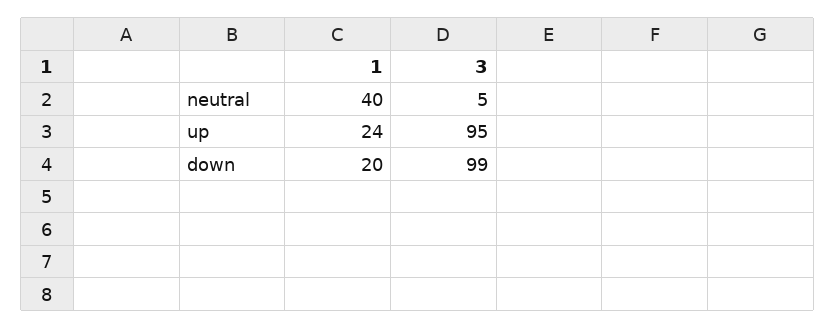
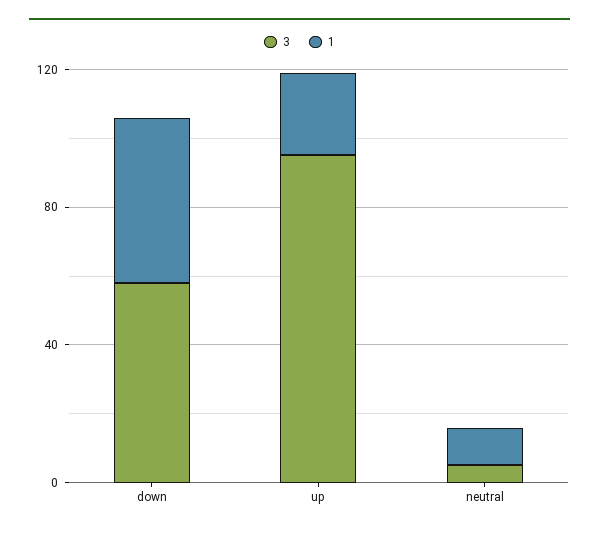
1, neutral: 40 -> 10
1, down: 20 -> 50
3, down: 99 -> 60

